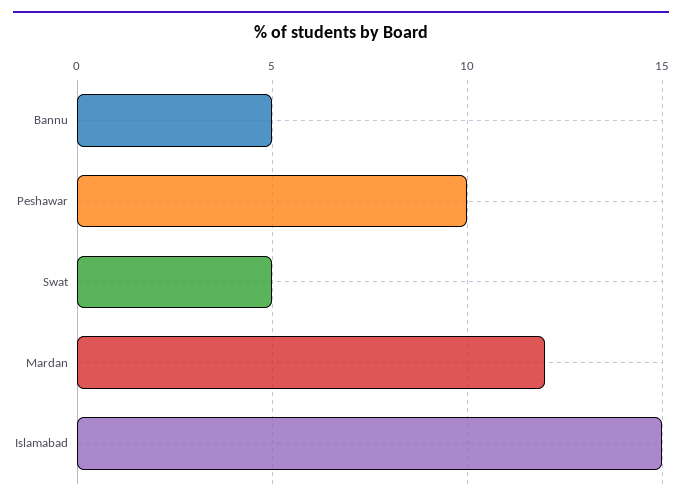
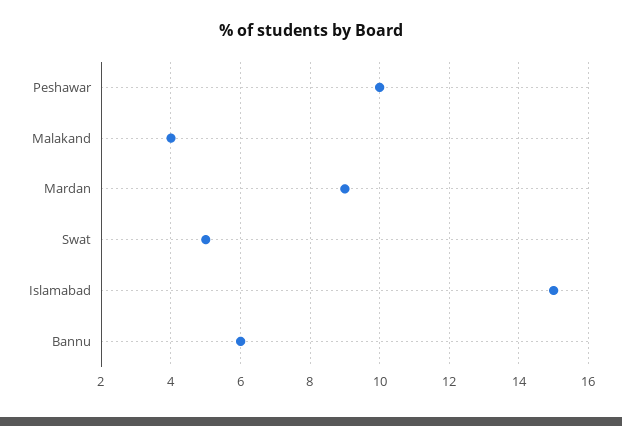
Bannu: 5 -> 6
Mardan: 12 -> 9
Malakand: none -> 4

